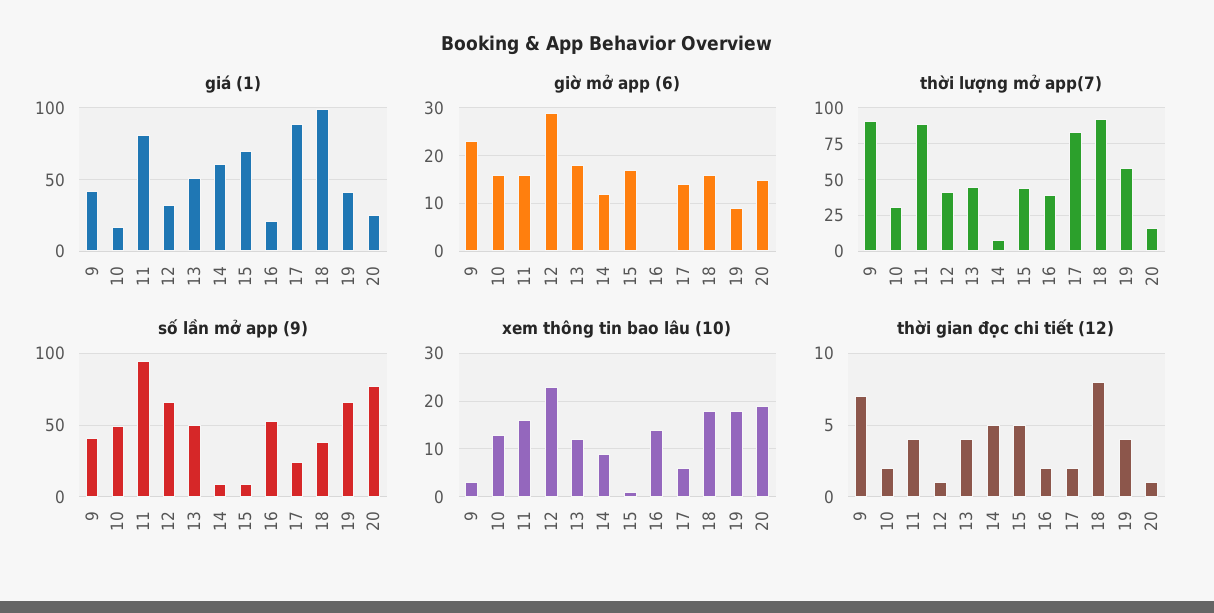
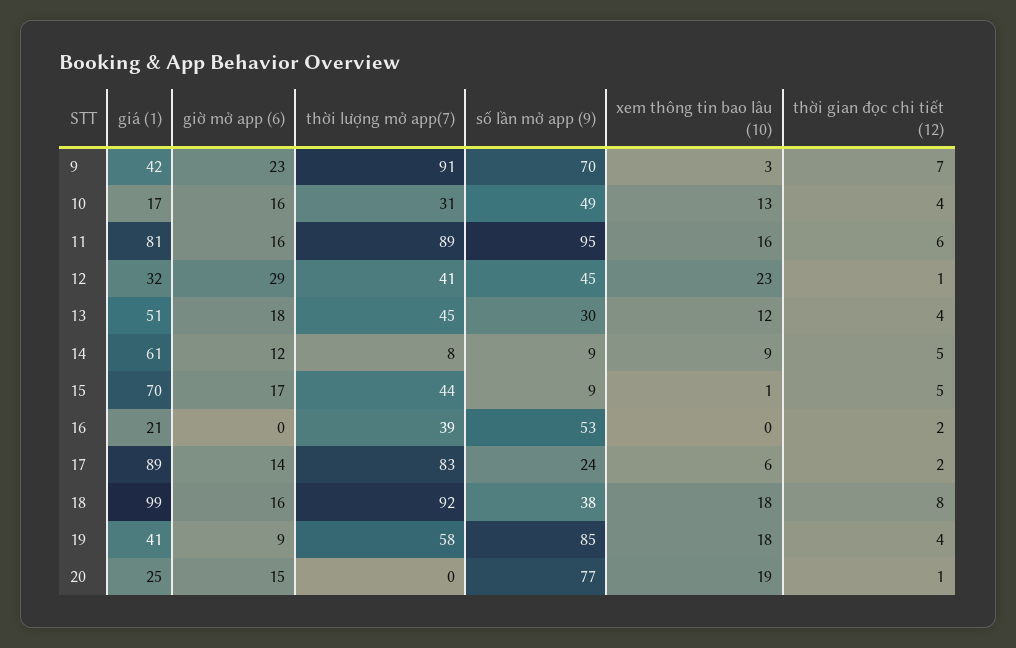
thời lượng mở app(7), 20: 15 -> 0
số lần mở app (9), 9: 40 -> 70
số lần mở app (9), 12: 65 -> 45
số lần mở app (9), 13: 50 -> 30
số lần mở app (9), 19: 65 -> 85
xem thông tin bao lâu (10), 16: 15 -> 0
thời gian đọc chi tiết (12), 10: 2 -> 4
thời gian đọc chi tiết (12), 11: 4 -> 6

